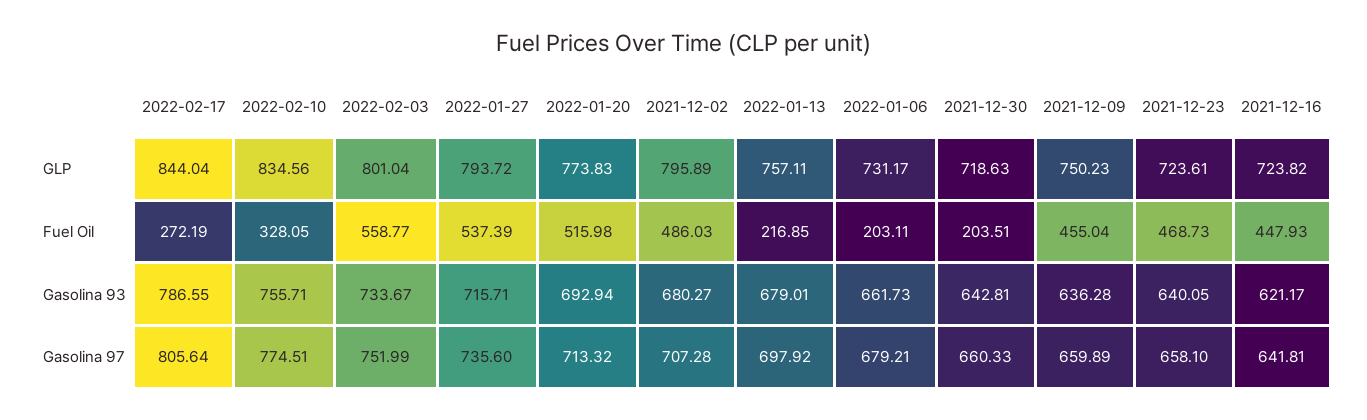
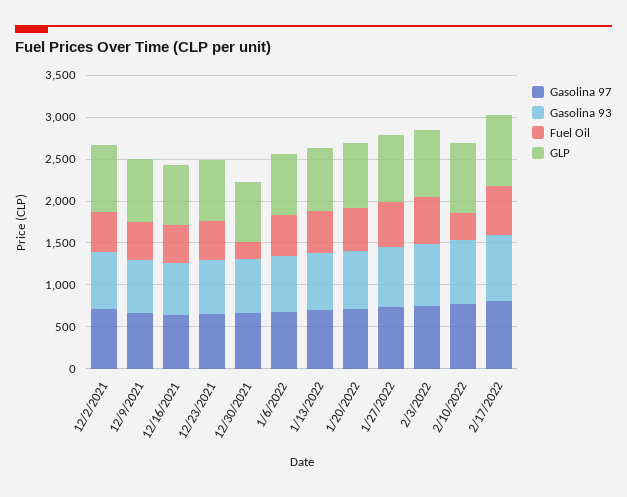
Fuel Oil, 2022-02-17: 272.19 -> 600
Fuel Oil, 2022-01-13: 216.85 -> 500
Fuel Oil, 2022-01-06: 203.11 -> 500

